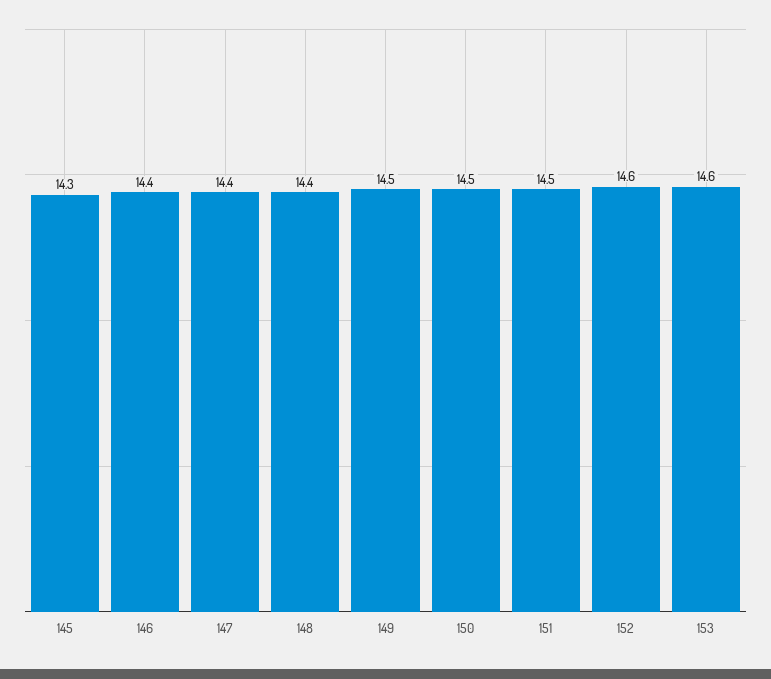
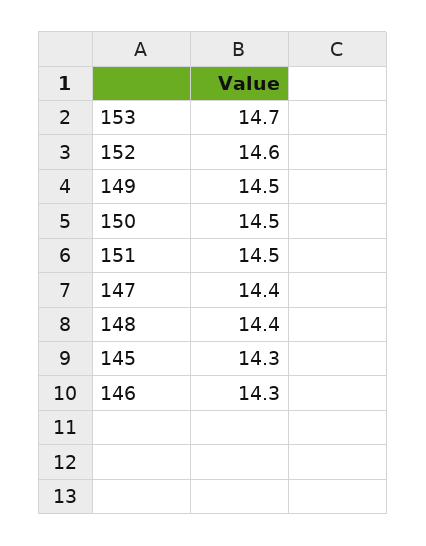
146: 14.4 -> 14.3
153: 14.6 -> 14.7

